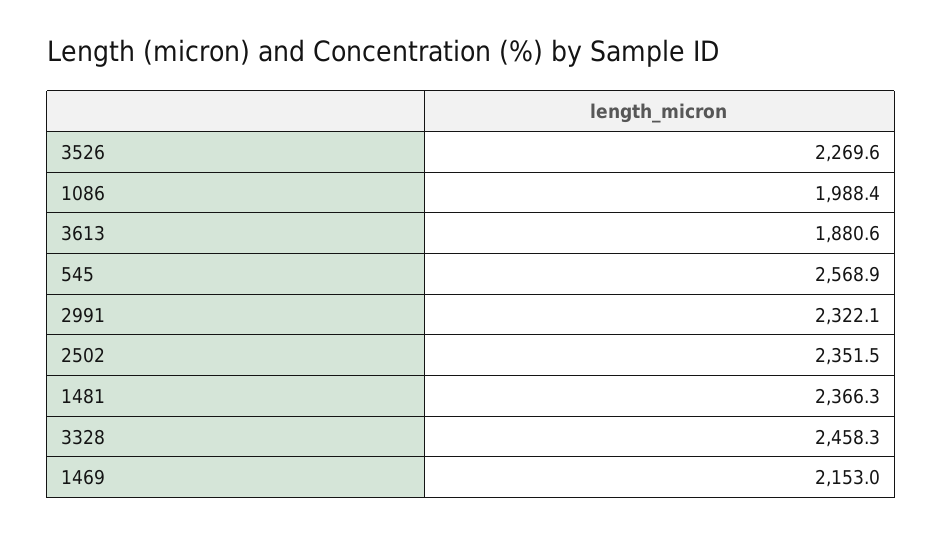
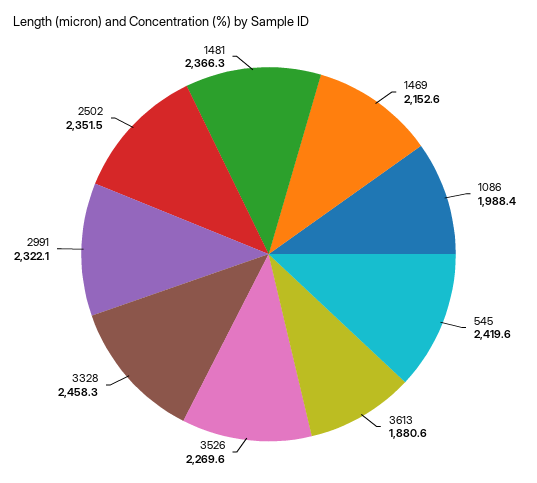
545: 2568.9 -> 2419.6
1469: 2153 -> 2152.6

